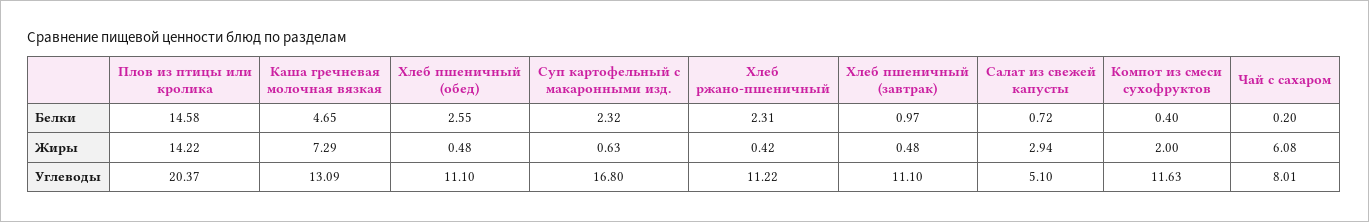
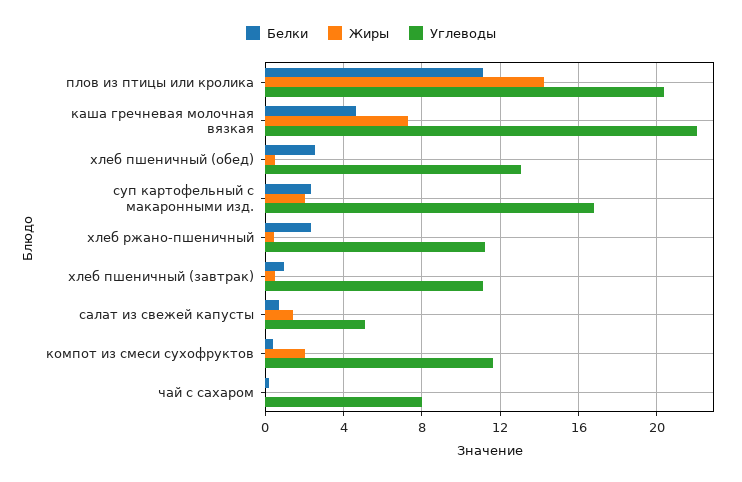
Белки, Плов из птицы или кролика: 14.58 -> 11
Жиры, Суп картофельный с макаронными изд.: 0.63 -> 2
Жиры, Салат из свежей капусты: 2.94 -> 1.5
Жиры, Чай с сахаром: 6.08 -> 0
Углеводы, Каша гречневая молочная вязкая: 13.09 -> 22
Углеводы, Хлеб пшеничный (обед): 11.1 -> 13

